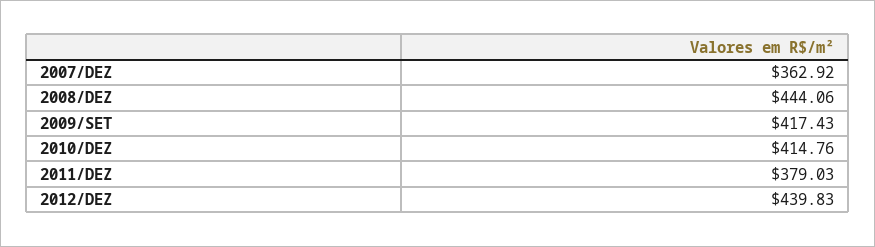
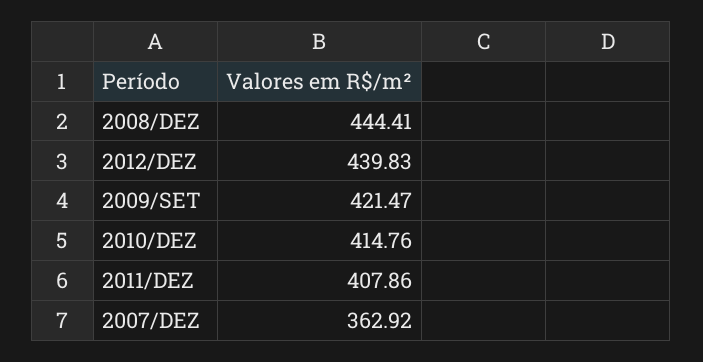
2008/DEZ: 444.06 -> 444.41
2009/SET: 417.43 -> 421.47
2011/DEZ: 379.03 -> 407.86

